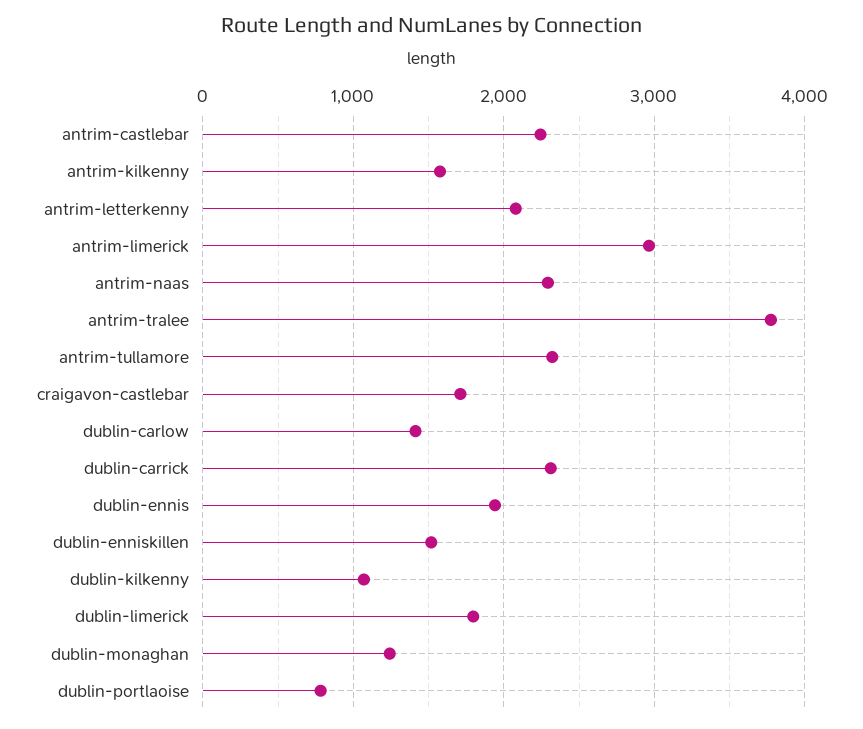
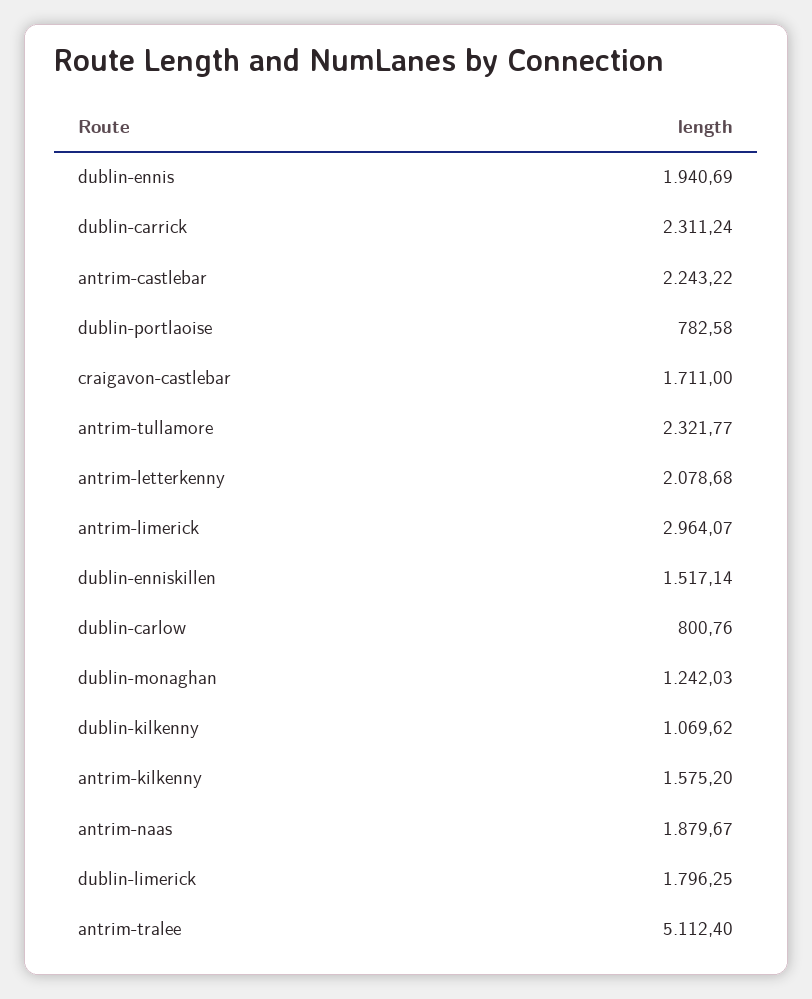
antrim-naas: 2300 -> 1879.67
antrim-tralee: 3800 -> 5112.4
dublin-carlow: 1400 -> 800.76

